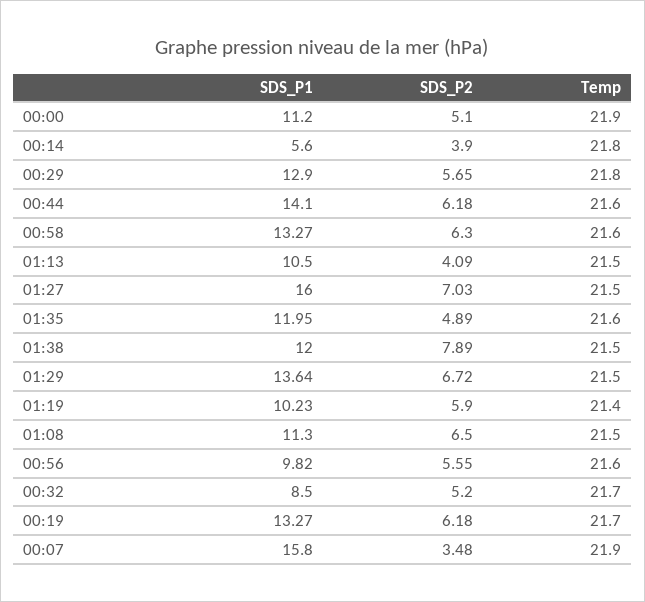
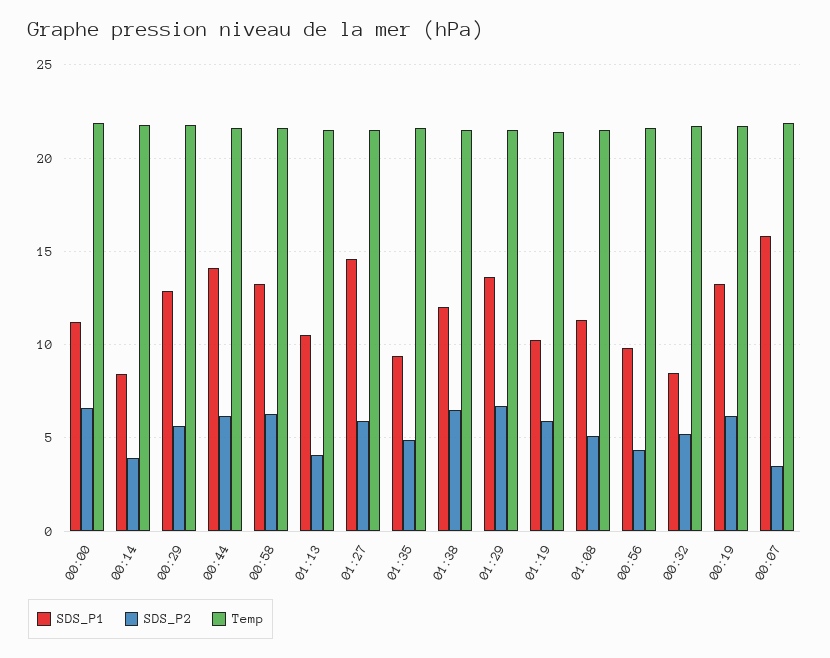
SDS_P2, 00:00: 5.1 -> 6.5
SDS_P1, 00:14: 5.6 -> 8.5
SDS_P1, 01:27: 16 -> 14.5
SDS_P2, 01:27: 7.03 -> 6
SDS_P1, 01:35: 11.95 -> 9.5
SDS_P2, 01:38: 7.89 -> 6.5
SDS_P2, 01:08: 6.5 -> 5
SDS_P2, 00:56: 5.55 -> 4.5

